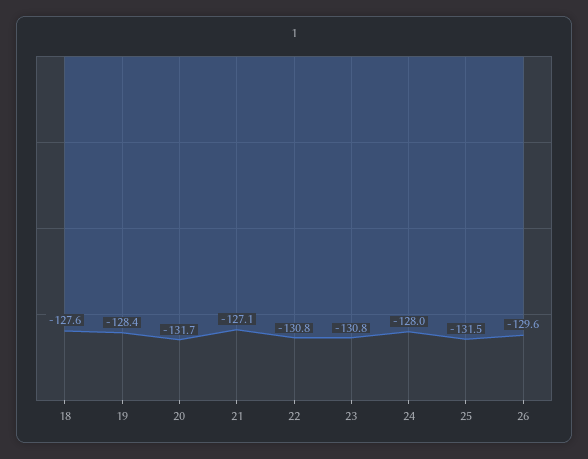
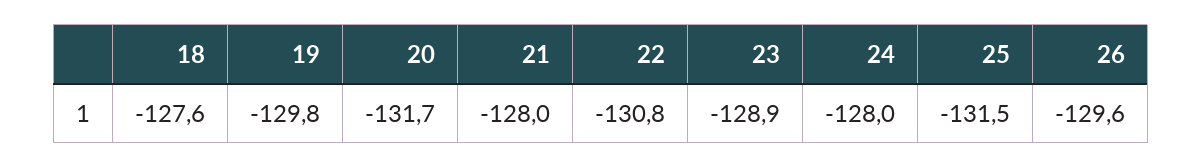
19: -128.4 -> -129.8
21: -127.1 -> -128
23: -130.8 -> -128.9

